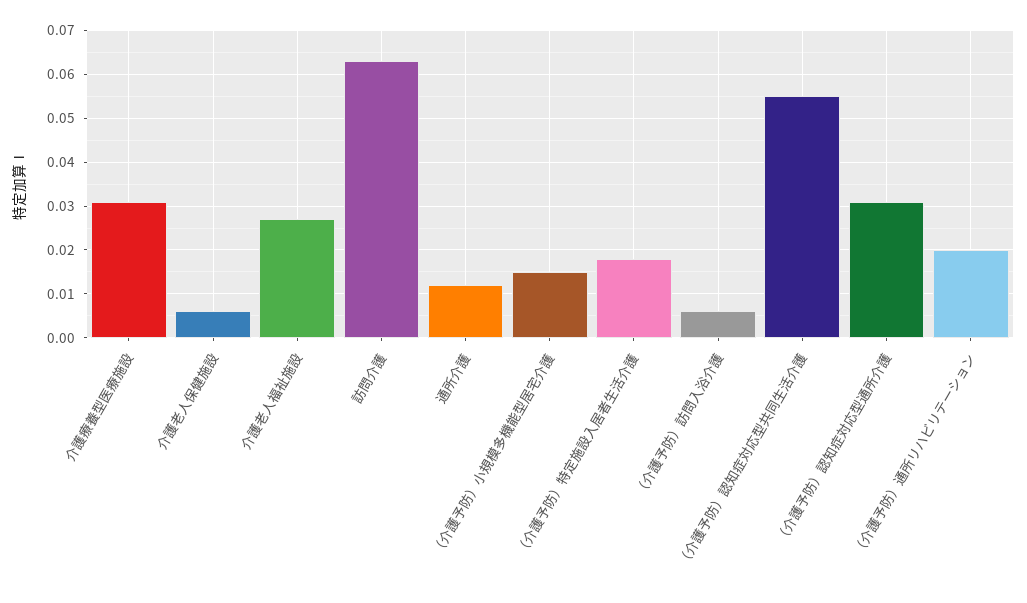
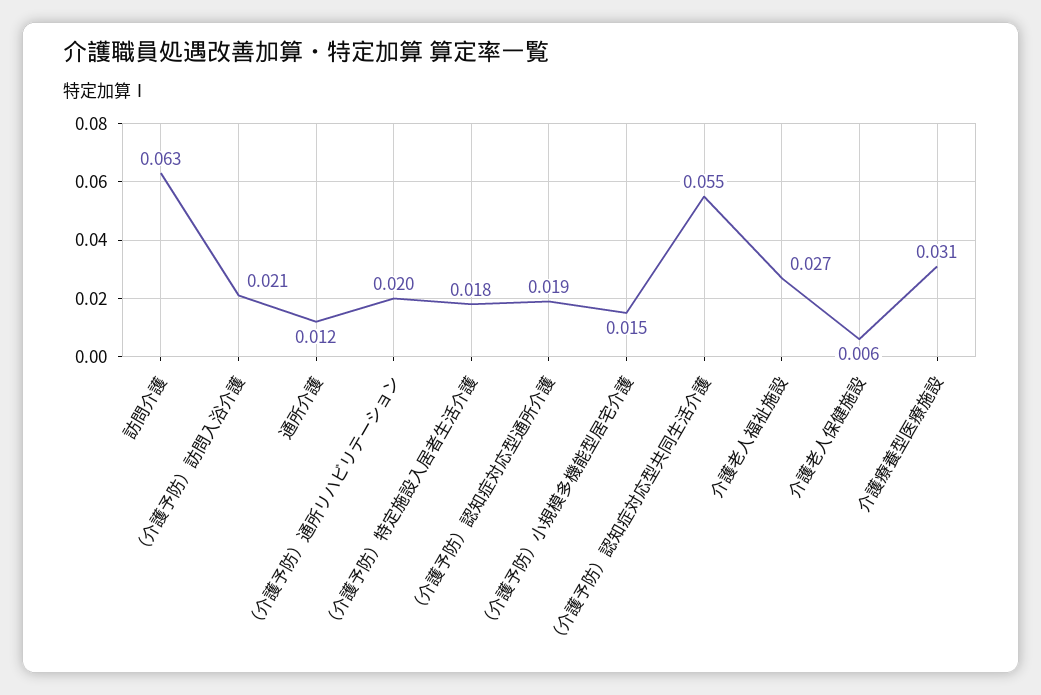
（介護予防）訪問入浴介護: 0.005 -> 0.021
（介護予防）認知症対応型通所介護: 0.03 -> 0.019

